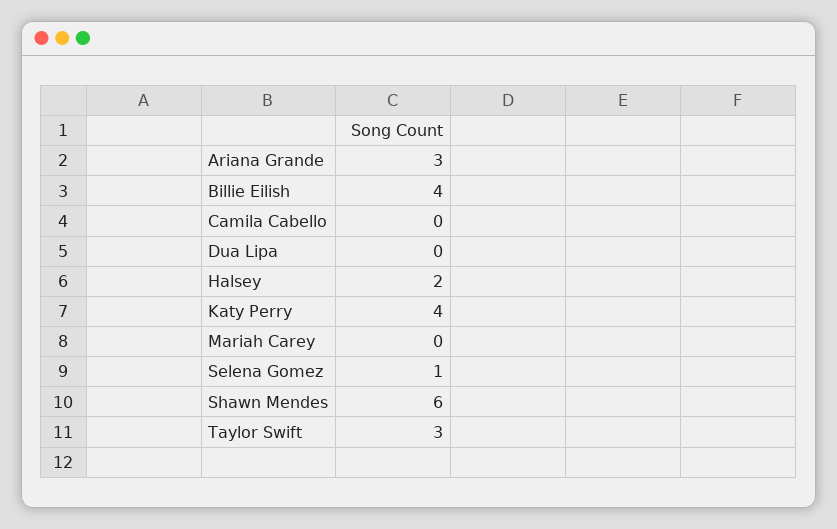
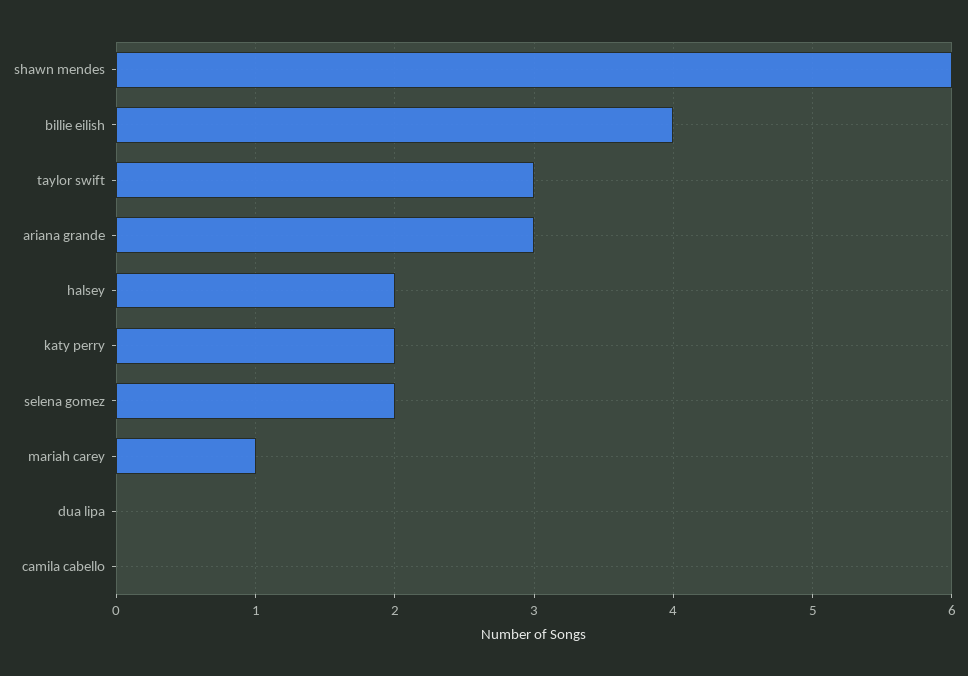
Katy Perry: 4 -> 2
Mariah Carey: 0 -> 1
Selena Gomez: 1 -> 2

